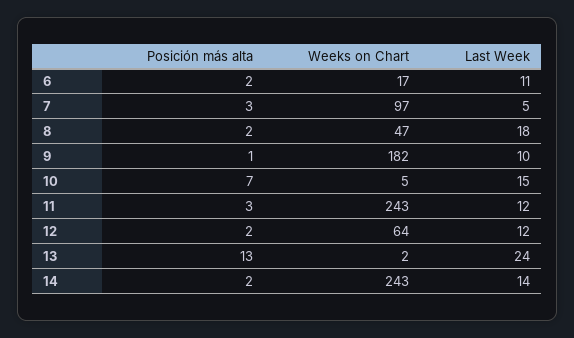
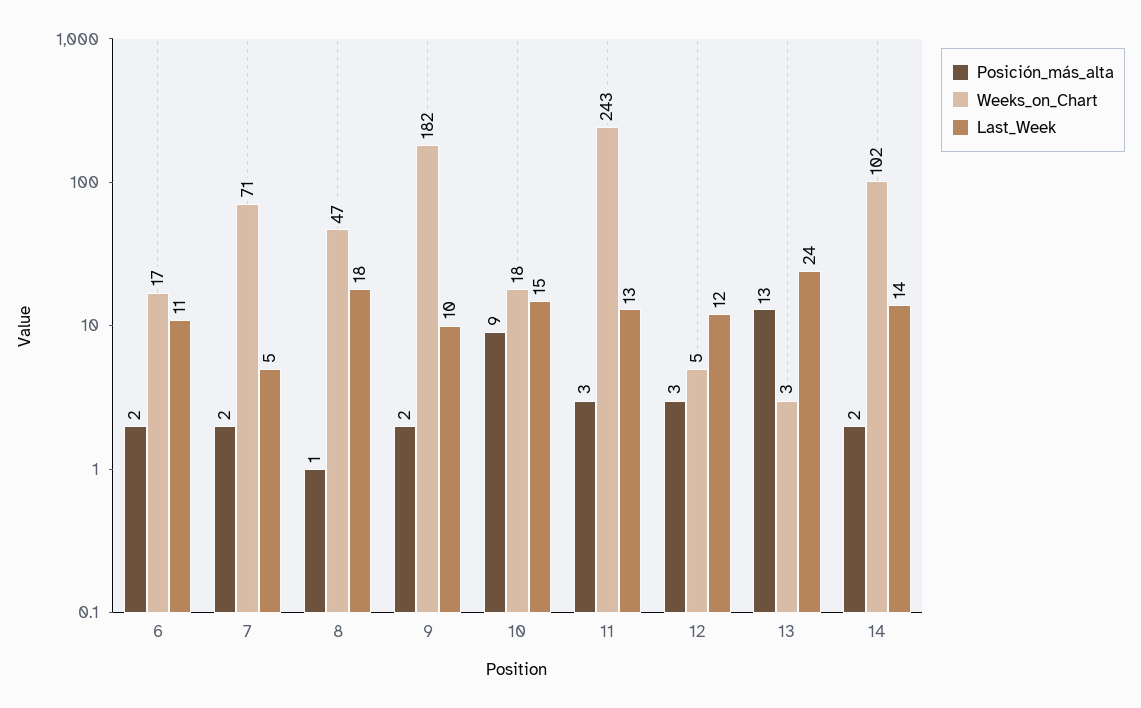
Posición más alta, 7: 3 -> 2
Weeks on Chart, 7: 97 -> 71
Posición más alta, 8: 2 -> 1
Posición más alta, 9: 1 -> 2
Posición más alta, 10: 7 -> 9
Weeks on Chart, 10: 5 -> 18
Last Week, 11: 12 -> 13
Posición más alta, 12: 2 -> 3
Weeks on Chart, 12: 64 -> 5
Weeks on Chart, 13: 2 -> 3
Weeks on Chart, 14: 243 -> 102

